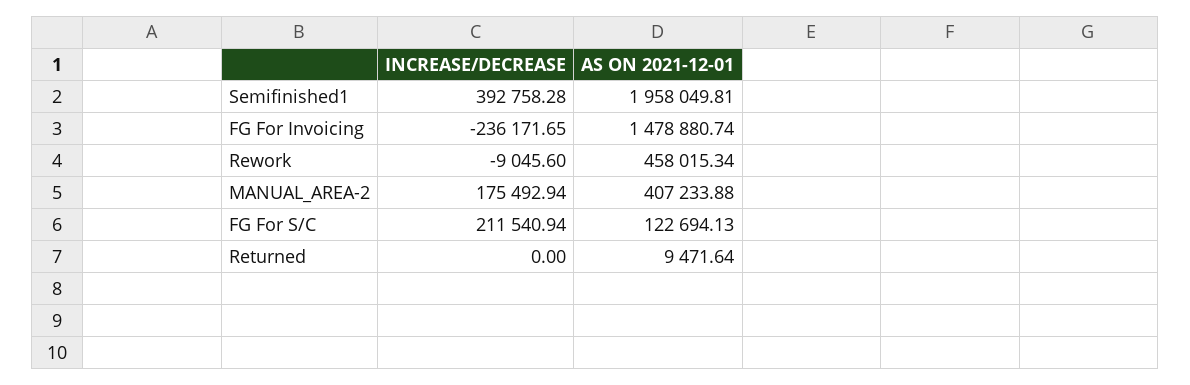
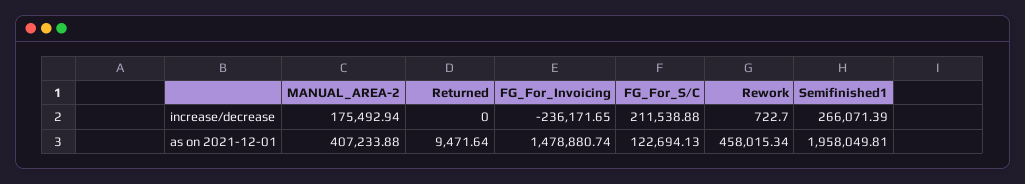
INCREASE/DECREASE, Semifinished1: 392758.28 -> 266071.39
INCREASE/DECREASE, Rework: -9045.6 -> 722.7
INCREASE/DECREASE, FG For S/C: 211540.94 -> 211538.88

